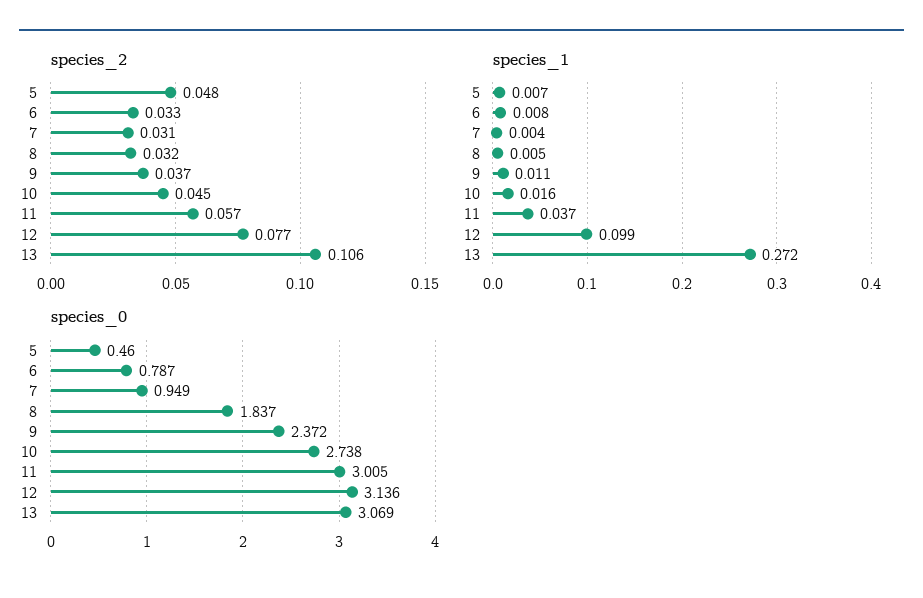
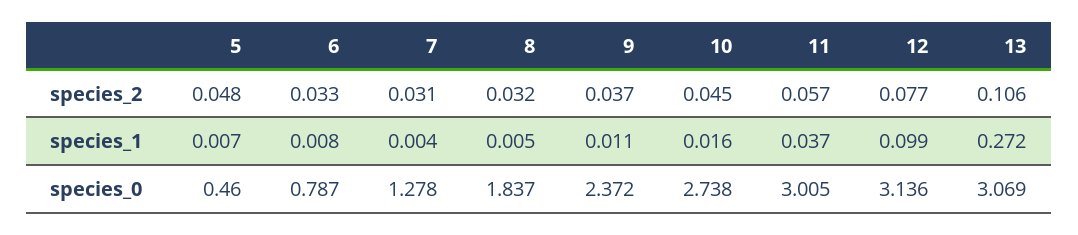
species_0, 7: 0.949 -> 1.278

